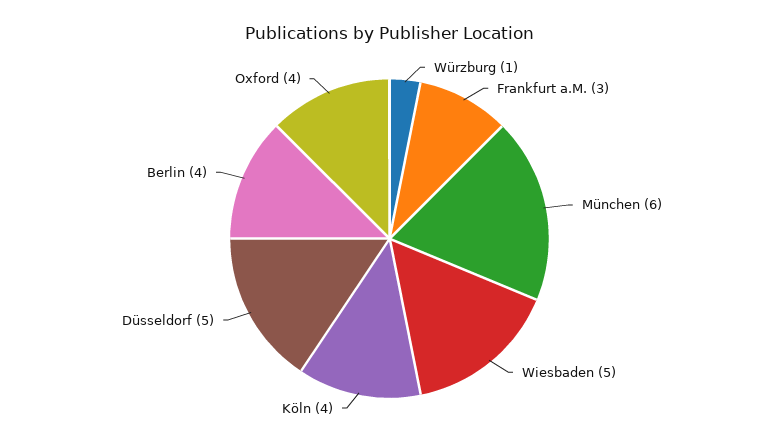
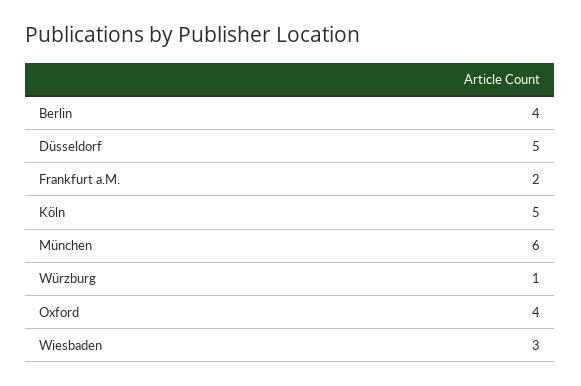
Frankfurt a.M.: 3 -> 2
Wiesbaden: 5 -> 3
Köln: 4 -> 5

